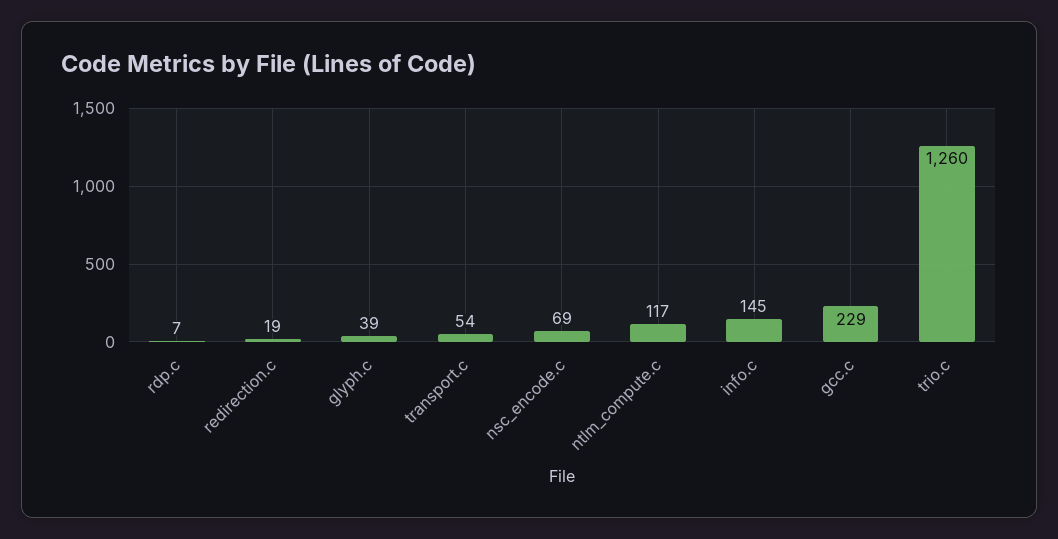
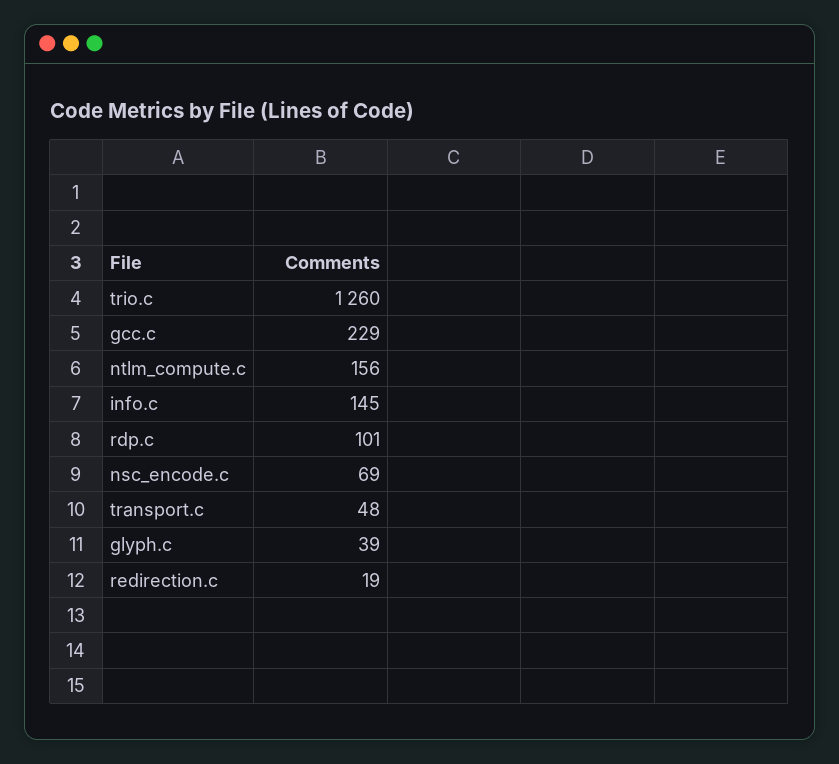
rdp.c: 7 -> 101
transport.c: 54 -> 48
ntlm_compute.c: 117 -> 156

